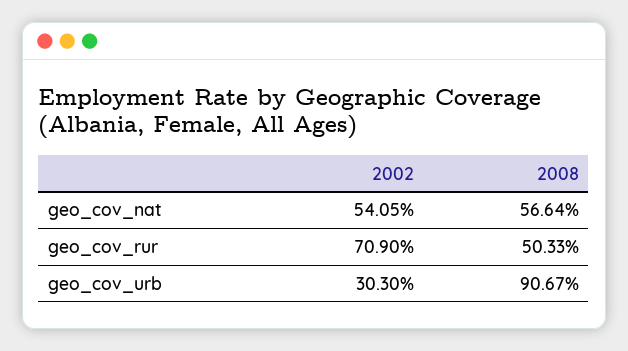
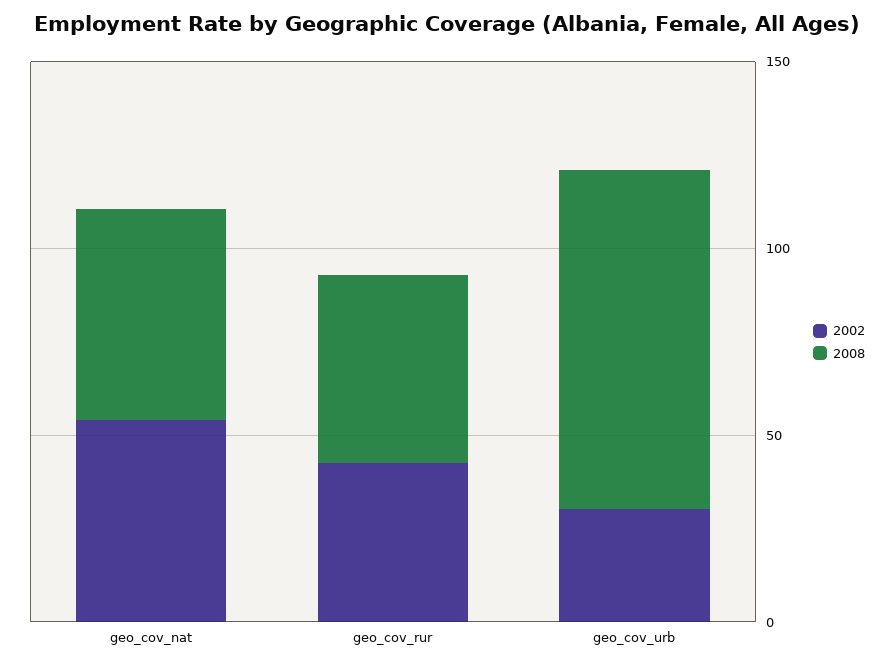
2002, geo_cov_rur: 70.9 -> 40

